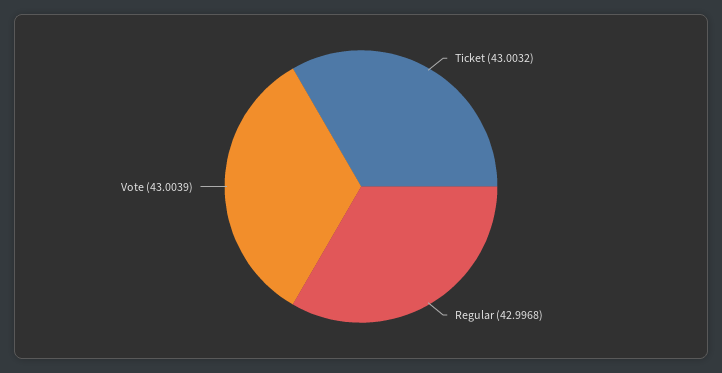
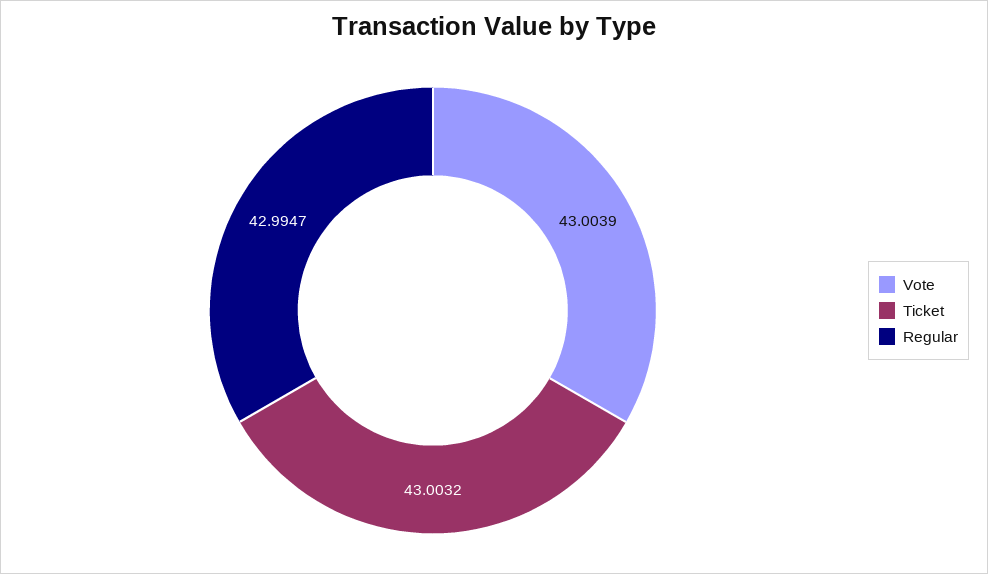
Regular: 42.9968 -> 42.9947

